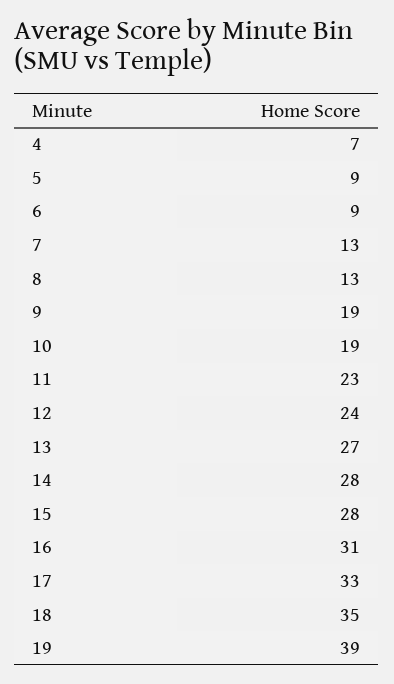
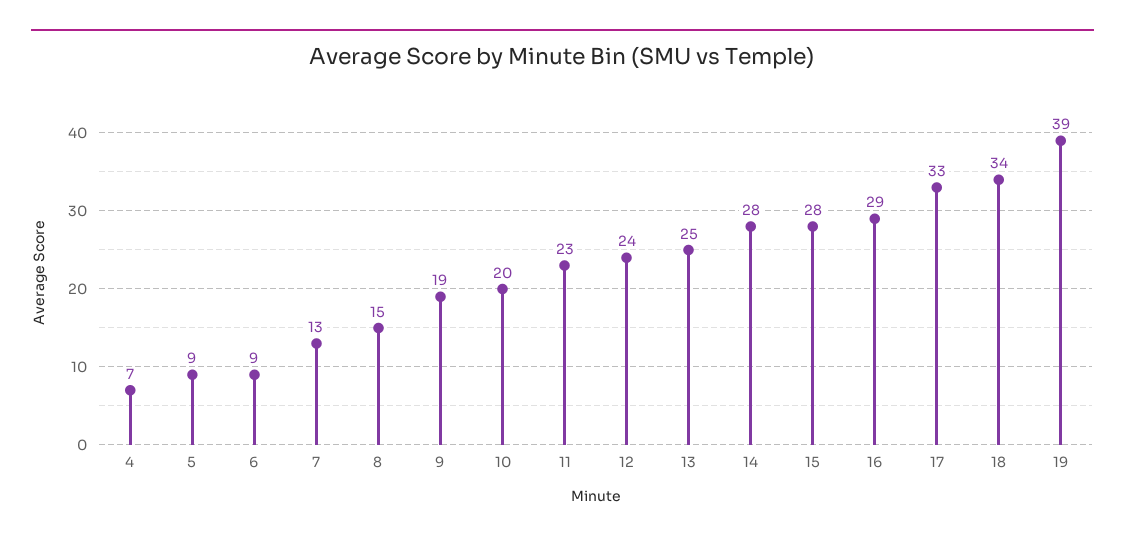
8: 13 -> 15
10: 19 -> 20
13: 27 -> 25
16: 31 -> 29
18: 35 -> 34

